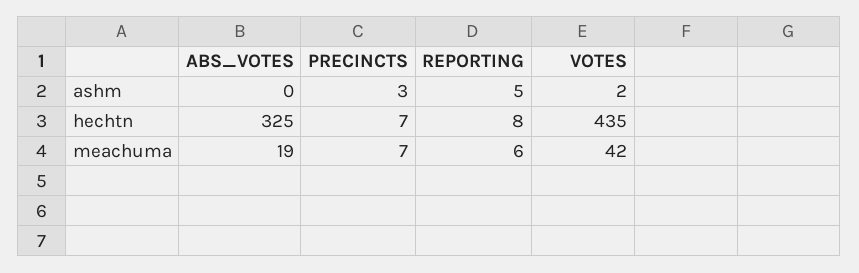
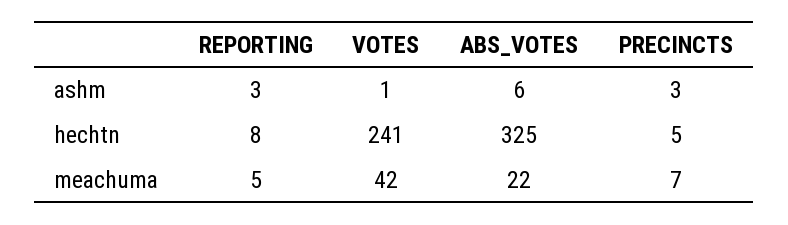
ABS_VOTES, ashm: 0 -> 6
REPORTING, ashm: 5 -> 3
VOTES, ashm: 2 -> 1
PRECINCTS, hechtn: 7 -> 5
VOTES, hechtn: 435 -> 241
ABS_VOTES, meachuma: 19 -> 22
REPORTING, meachuma: 6 -> 5

